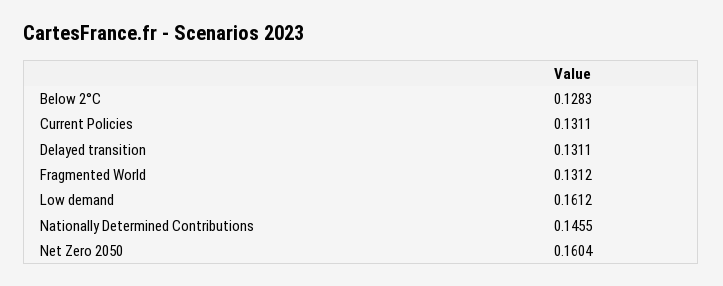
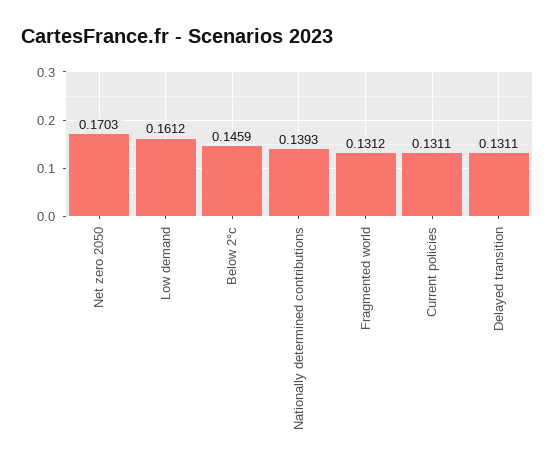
Below 2°C: 0.1283 -> 0.1459
Nationally Determined Contributions: 0.1455 -> 0.1393
Net Zero 2050: 0.1604 -> 0.1703

